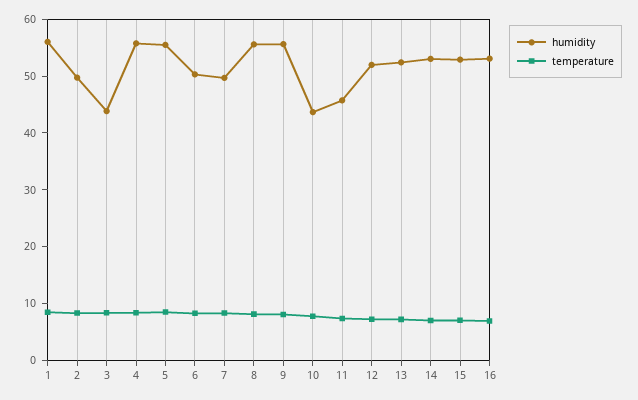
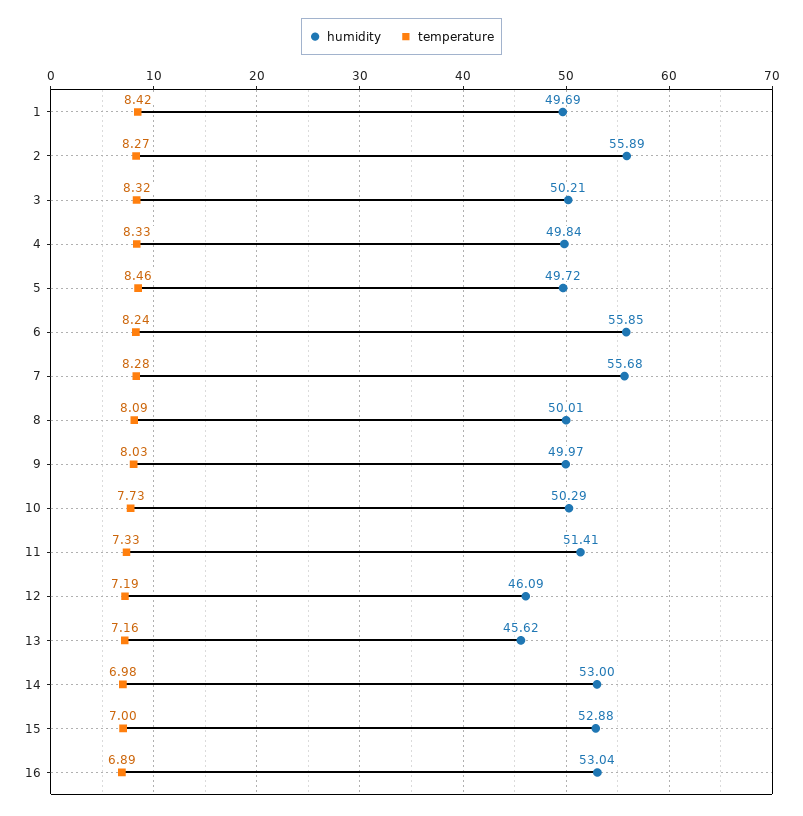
humidity, 1: 56 -> 49.69
humidity, 2: 50 -> 55.89
humidity, 3: 44 -> 50.21
humidity, 4: 56 -> 49.84
humidity, 5: 56 -> 49.72
humidity, 6: 50 -> 55.85
humidity, 7: 50 -> 55.68
humidity, 8: 56 -> 50.01
humidity, 9: 56 -> 49.97
humidity, 10: 44 -> 50.29
humidity, 11: 46 -> 51.41
humidity, 12: 52 -> 46.09
humidity, 13: 52 -> 45.62

